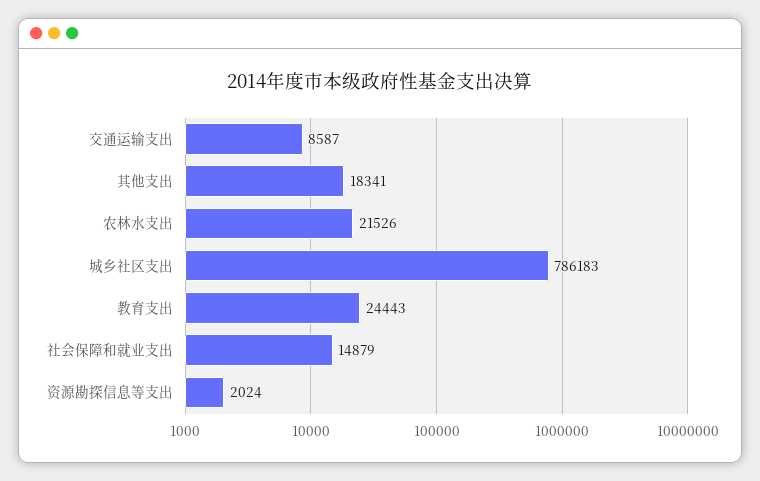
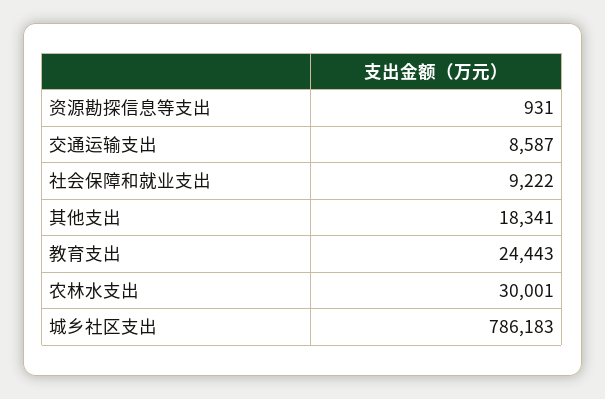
农林水支出: 21526 -> 30001
社会保障和就业支出: 14879 -> 9222
资源勘探信息等支出: 2024 -> 931

